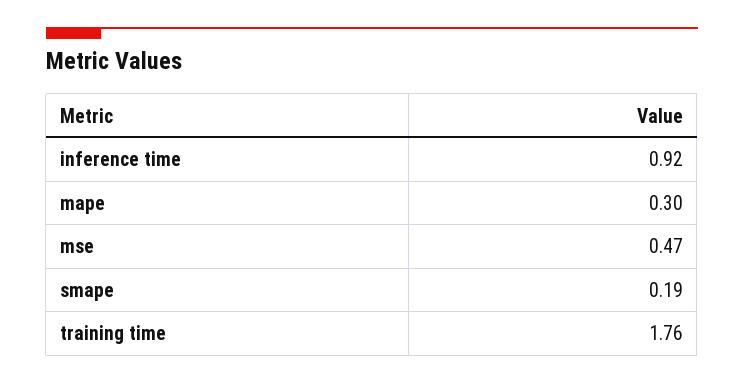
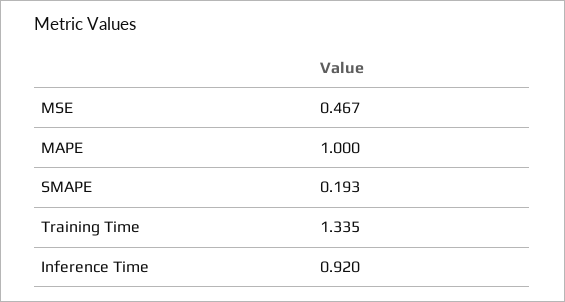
mape: 0.3 -> 1
training time: 1.76 -> 1.335

